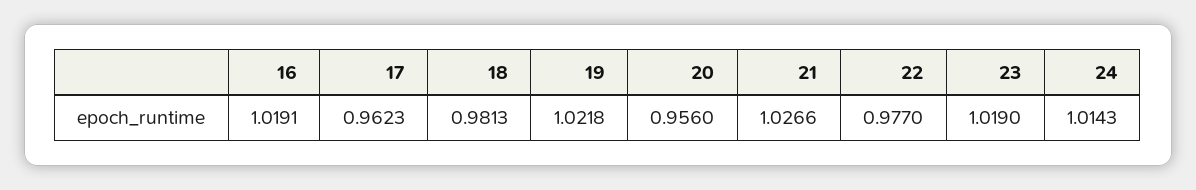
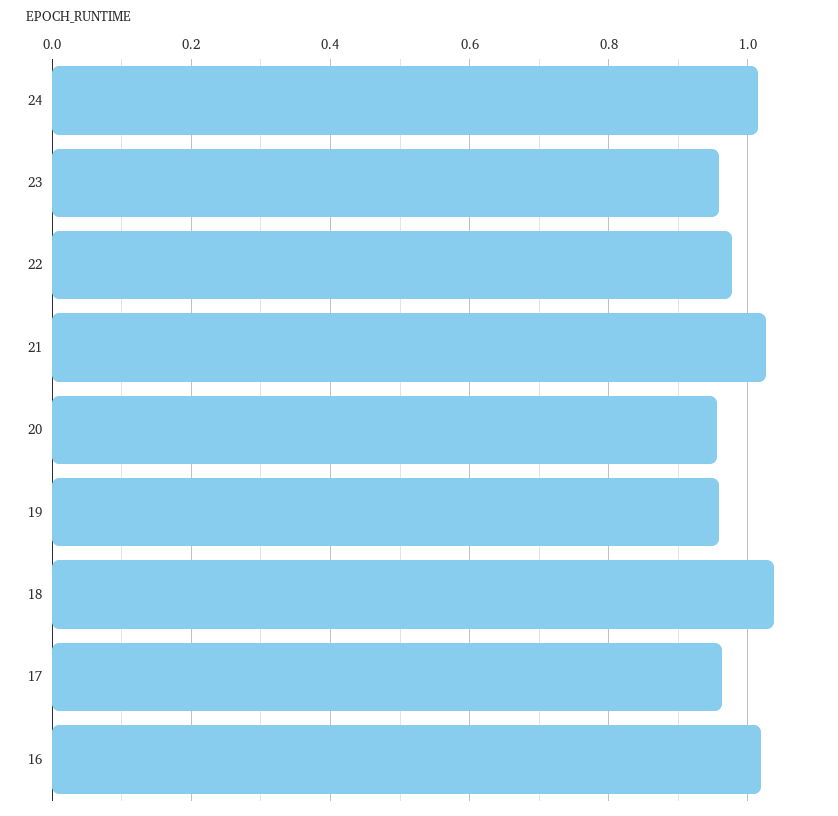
18: 0.9813 -> 1.04
19: 1.0218 -> 0.96
23: 1.019 -> 0.96

